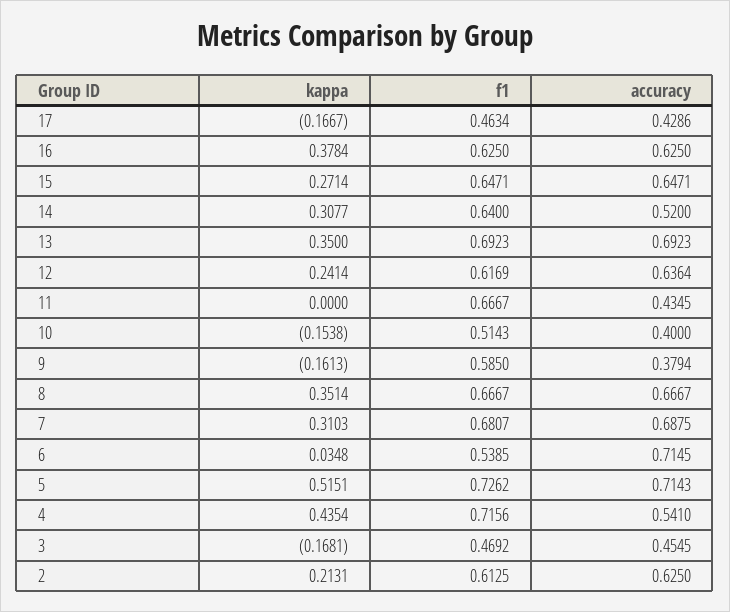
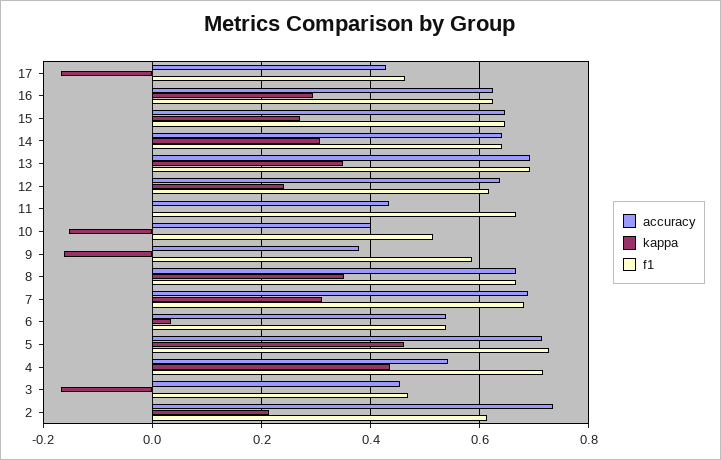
kappa, 16: 0.3784 -> 0.3
accuracy, 14: 0.52 -> 0.64
accuracy, 6: 0.7145 -> 0.54
kappa, 5: 0.5151 -> 0.46
accuracy, 2: 0.625 -> 0.74

